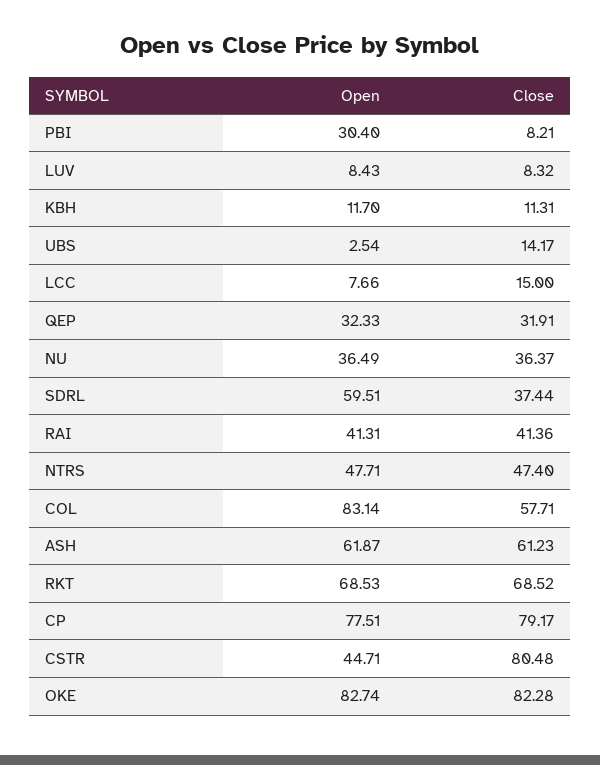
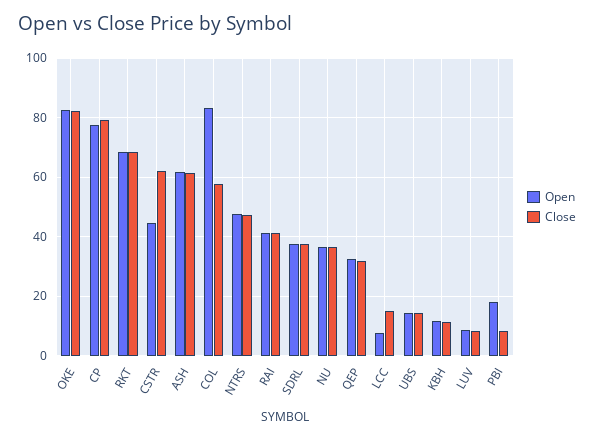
Open, PBI: 30.4 -> 17.5
Open, UBS: 2.54 -> 15
Open, SDRL: 59.51 -> 37.5
Close, CSTR: 80.48 -> 62.5

